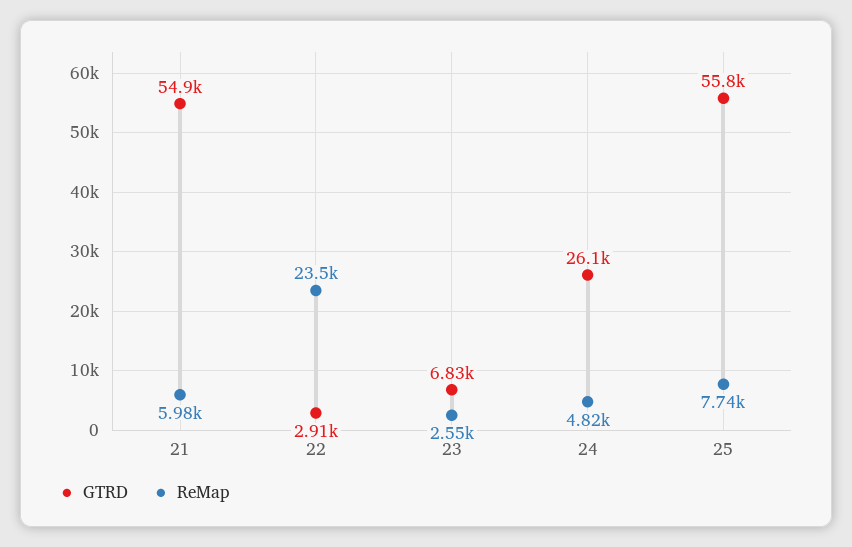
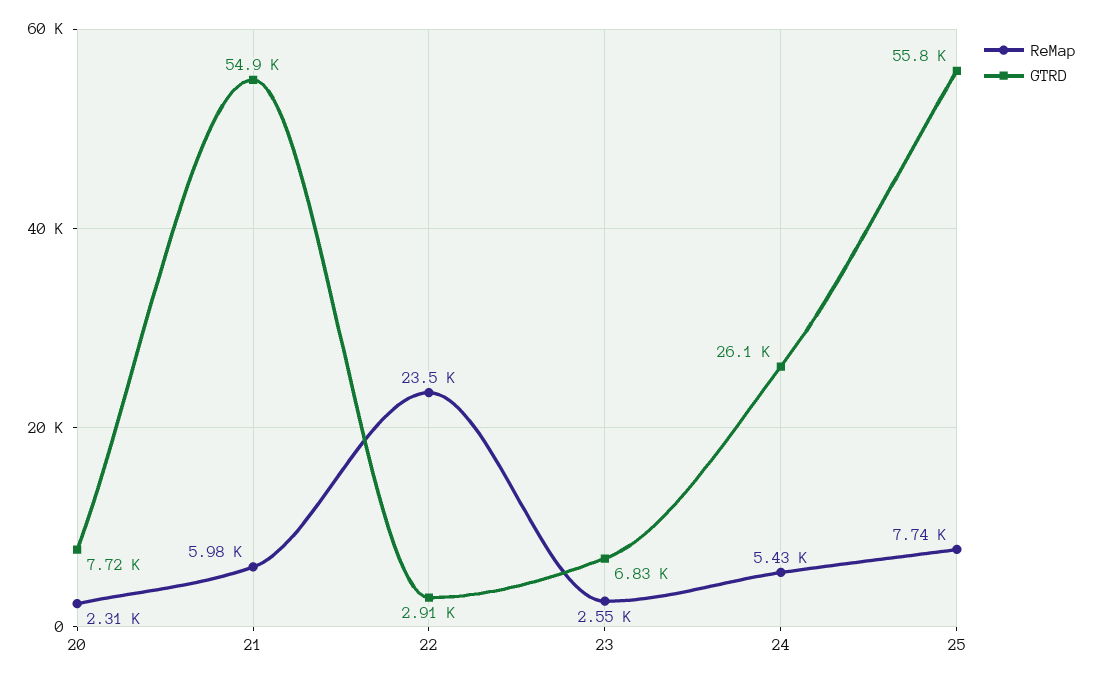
ReMap, 24: 4820 -> 5430
ReMap, 20: none -> 2310
GTRD, 20: none -> 7720

